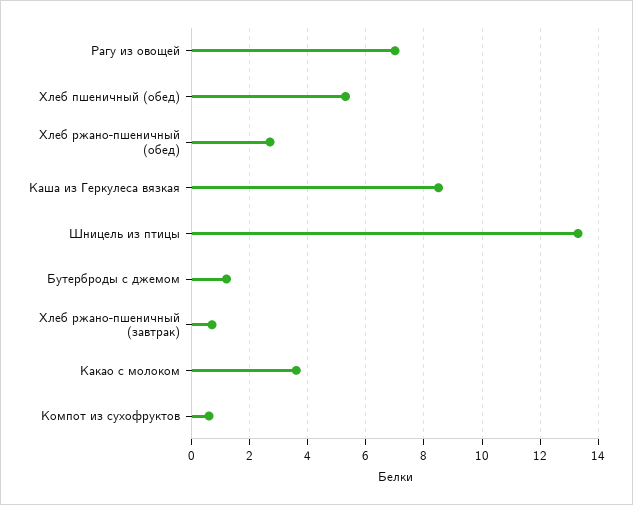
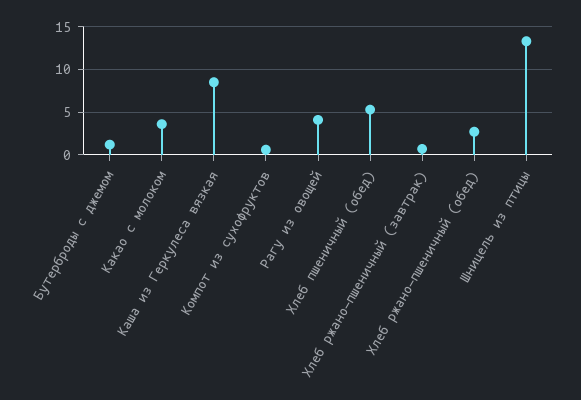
Рагу из овощей: 7 -> 4

